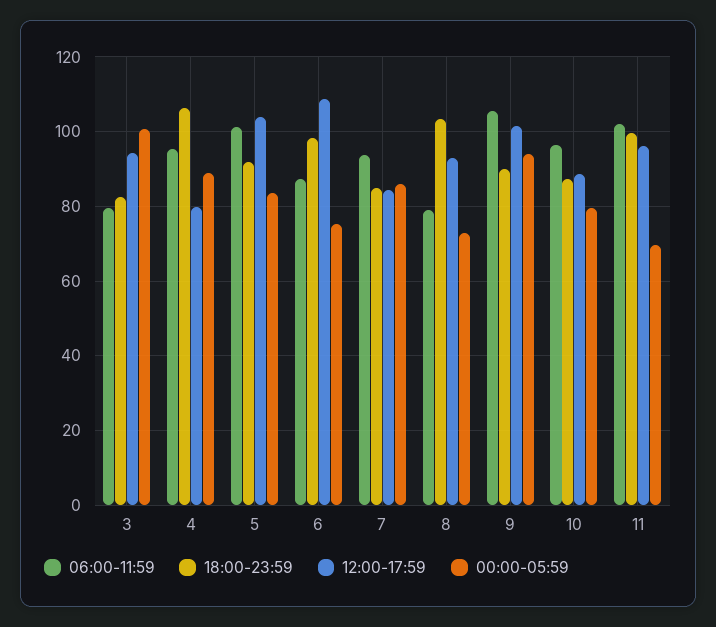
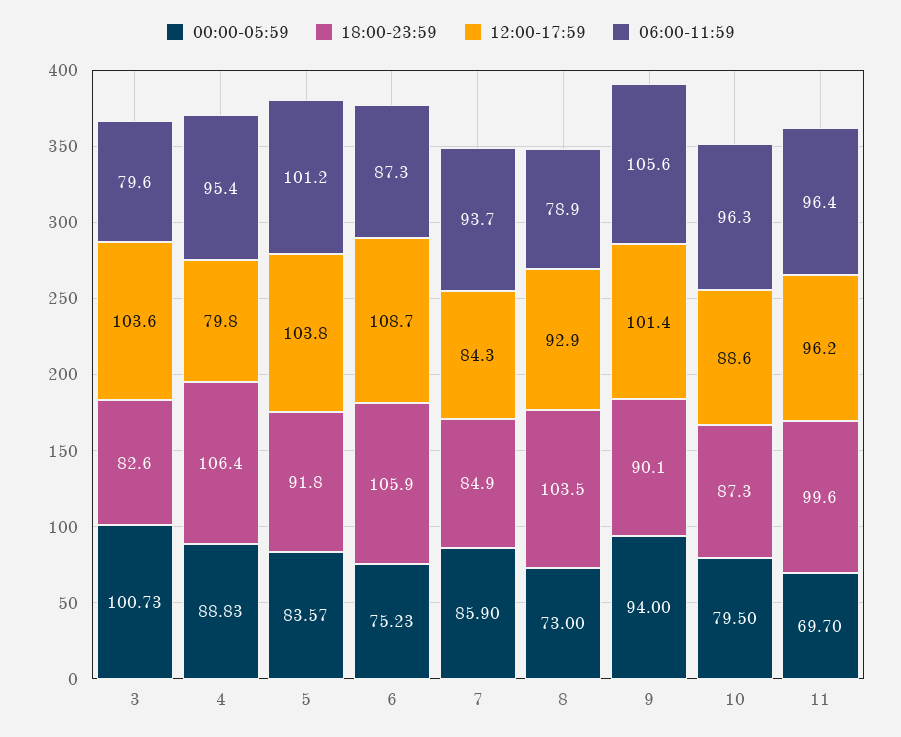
12:00-17:59, 3: 94 -> 103.6
18:00-23:59, 6: 98 -> 105.9
06:00-11:59, 11: 102 -> 96.4

